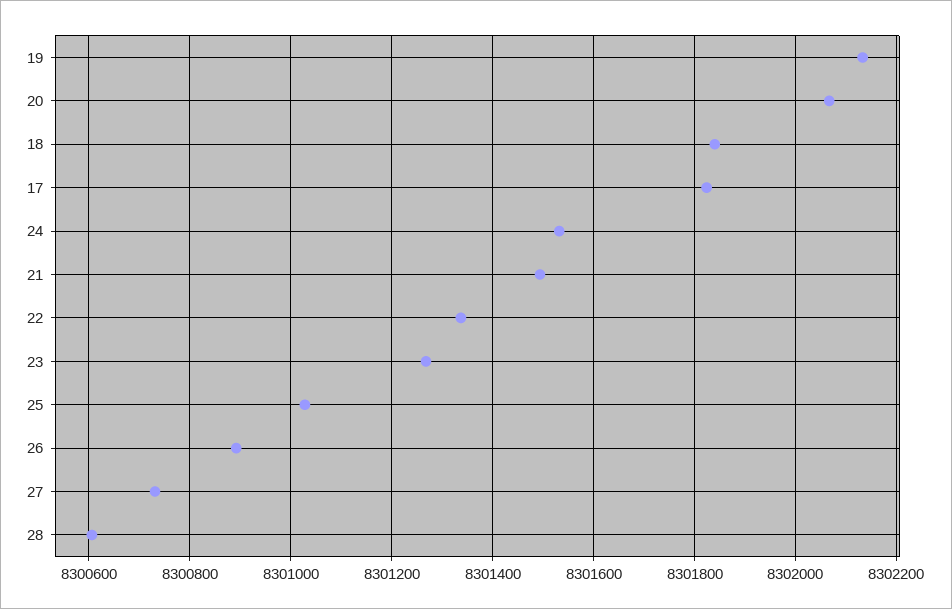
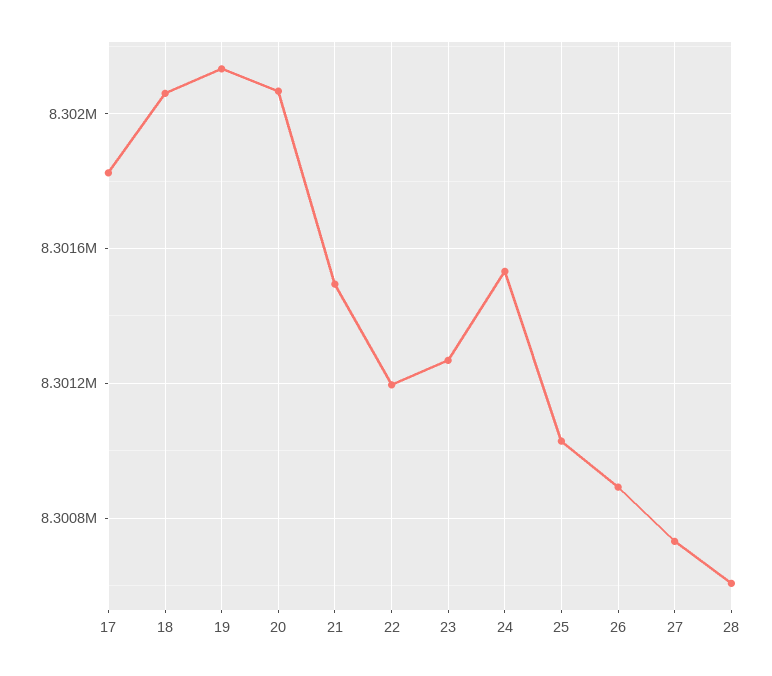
18: 8301840 -> 8302050
22: 8301340 -> 8301200

